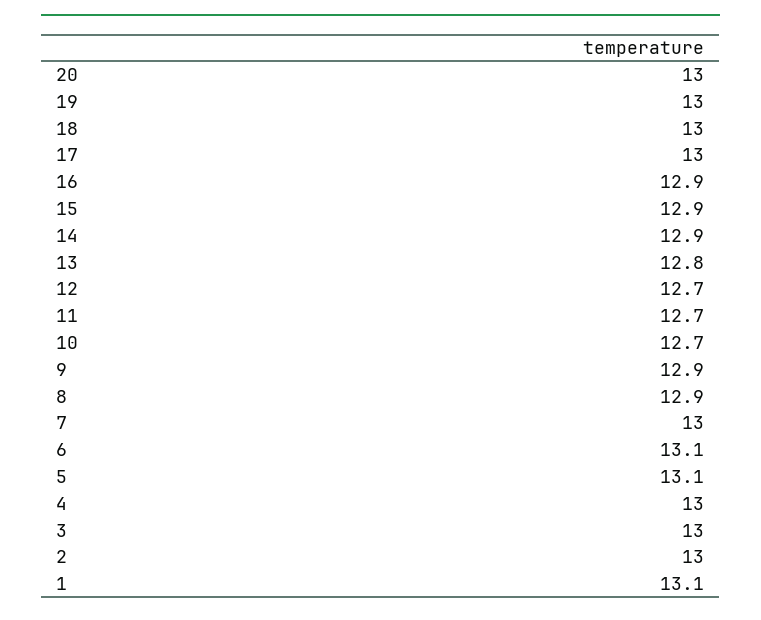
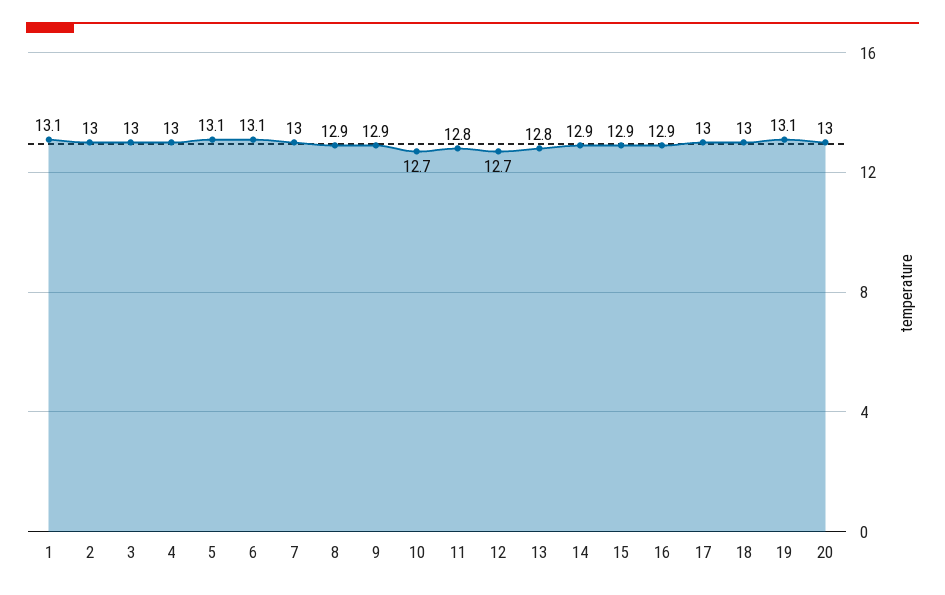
19: 13 -> 13.1
11: 12.7 -> 12.8

